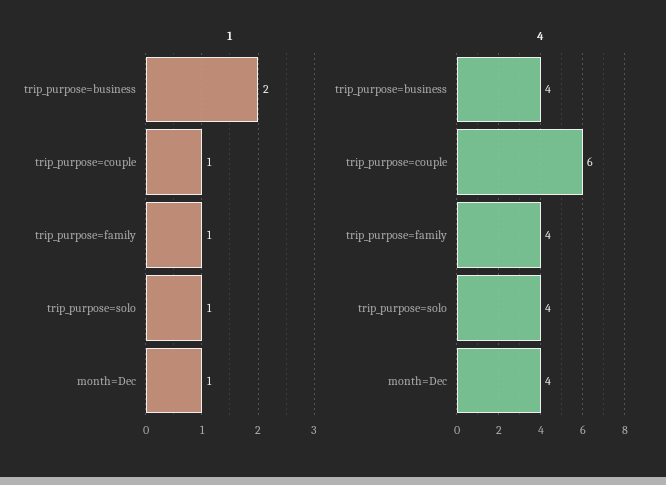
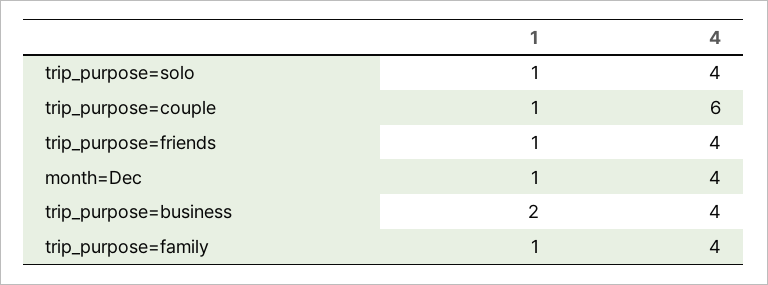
1, trip_purpose=friends: none -> 1
4, trip_purpose=friends: none -> 4

